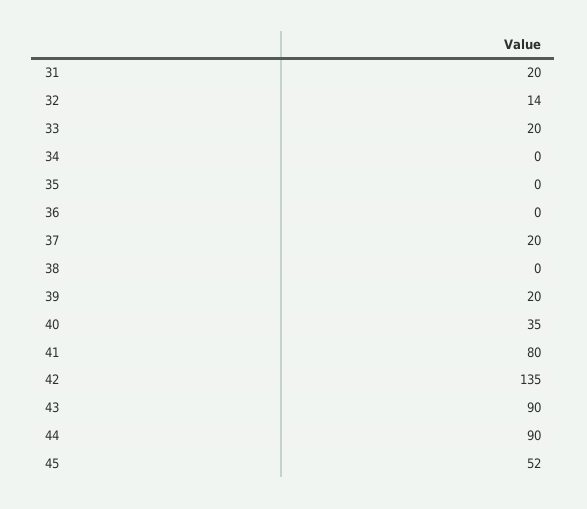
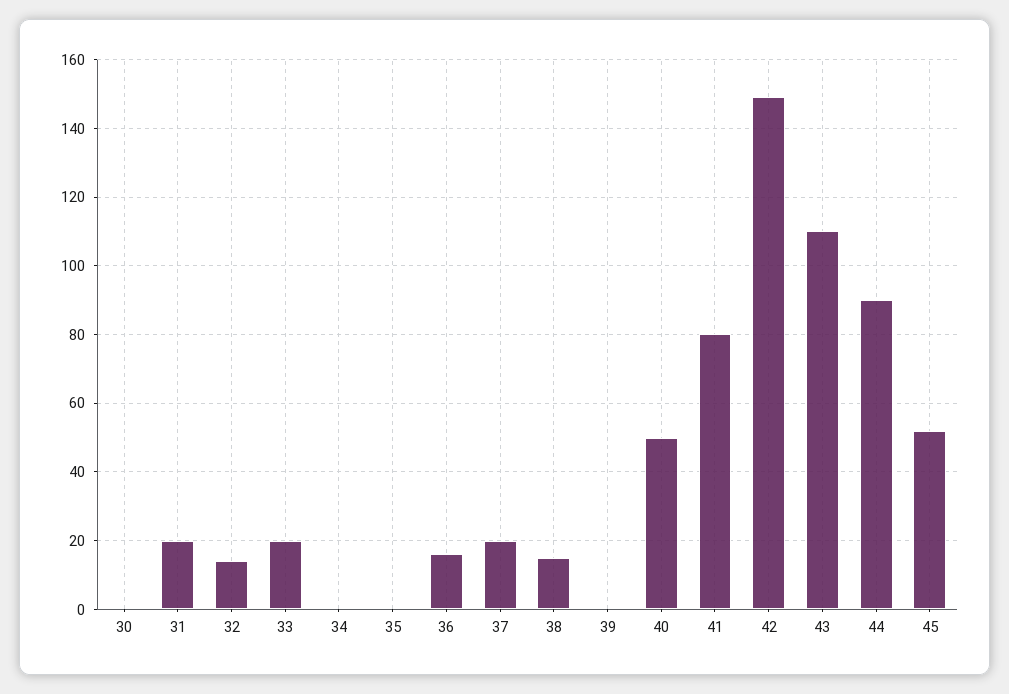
36: 0 -> 15
38: 0 -> 15
39: 20 -> 0
40: 35 -> 50
42: 135 -> 150
43: 90 -> 110
30: none -> 0

